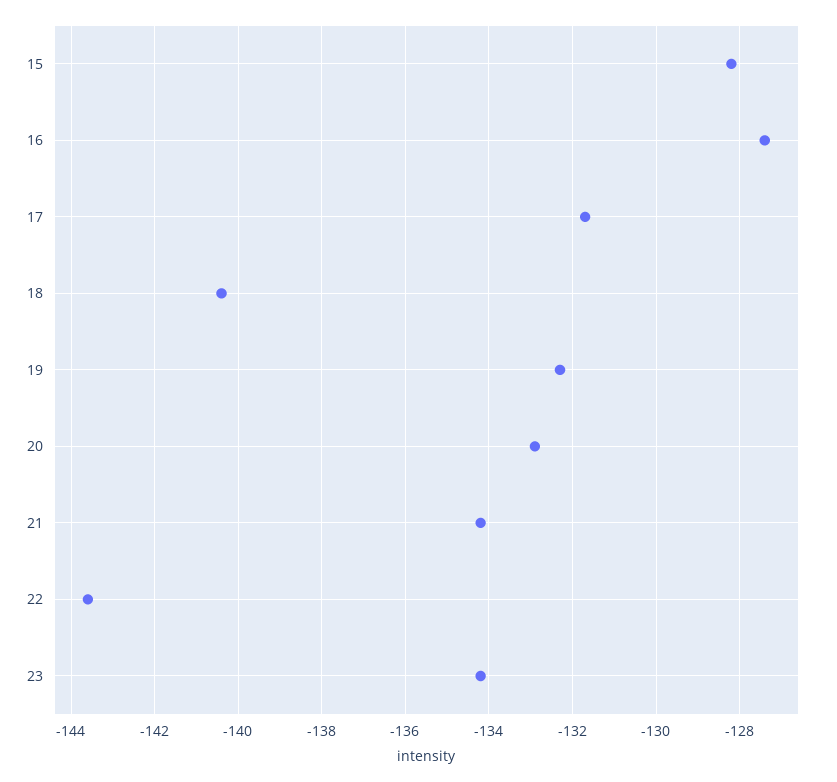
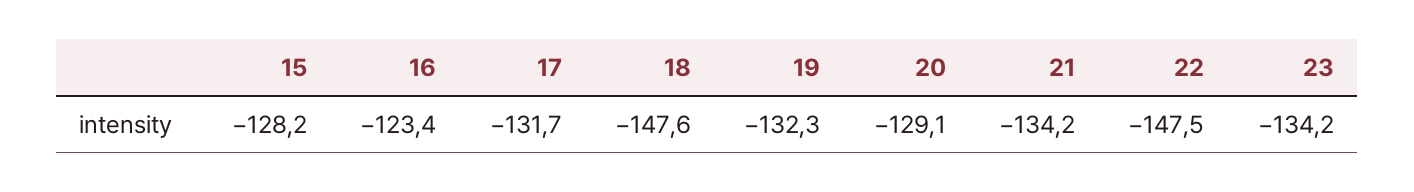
16: -127.5 -> -123.4
18: -140.5 -> -147.6
20: -133 -> -129.1
22: -143.5 -> -147.5

